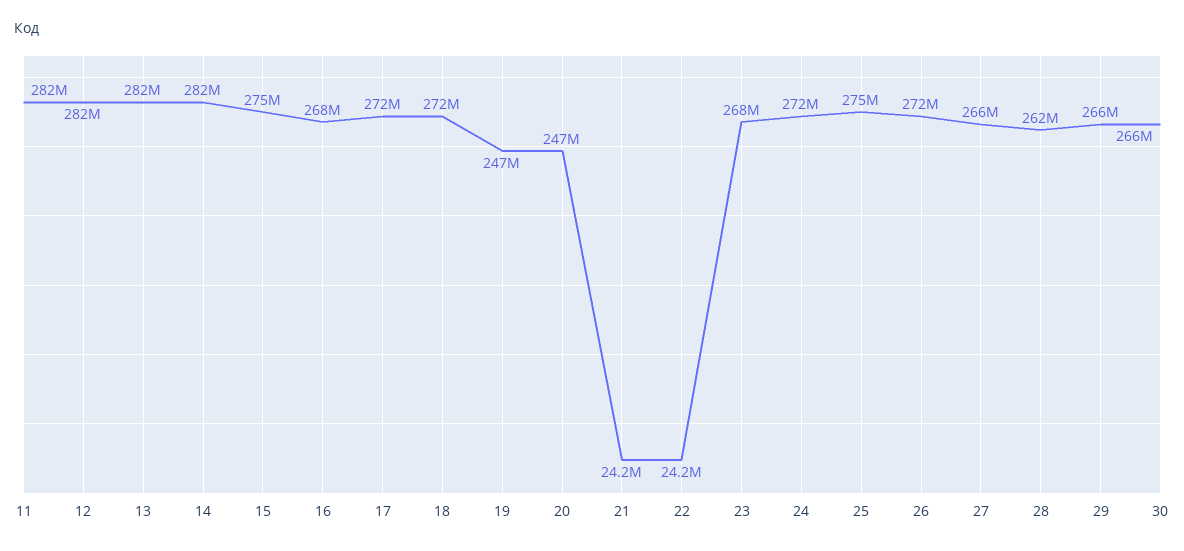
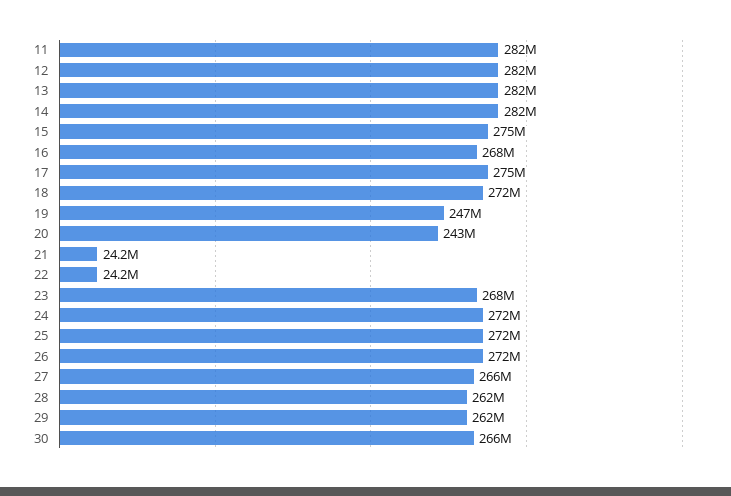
17: 272000000 -> 275000000
20: 247000000 -> 243000000
25: 275000000 -> 272000000
29: 266000000 -> 262000000

